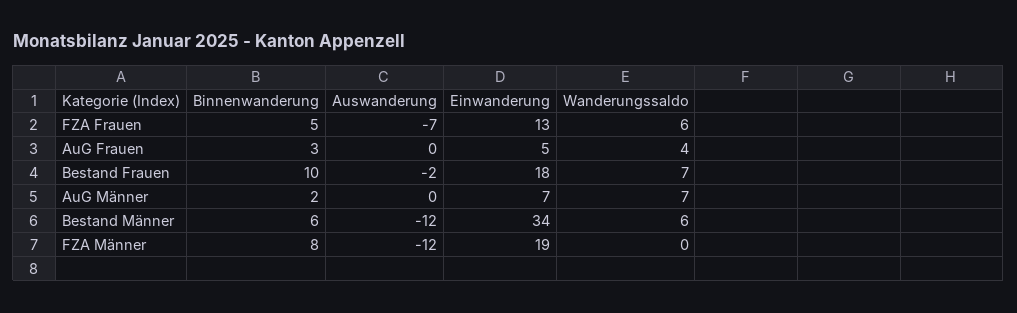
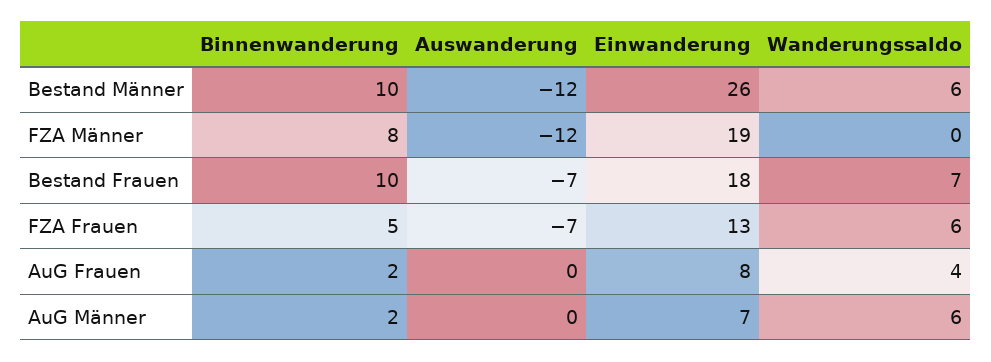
Binnenwanderung, AuG Frauen: 3 -> 2
Einwanderung, AuG Frauen: 5 -> 8
Auswanderung, Bestand Frauen: -2 -> -7
Wanderungssaldo, AuG Männer: 7 -> 6
Binnenwanderung, Bestand Männer: 6 -> 10
Einwanderung, Bestand Männer: 34 -> 26

